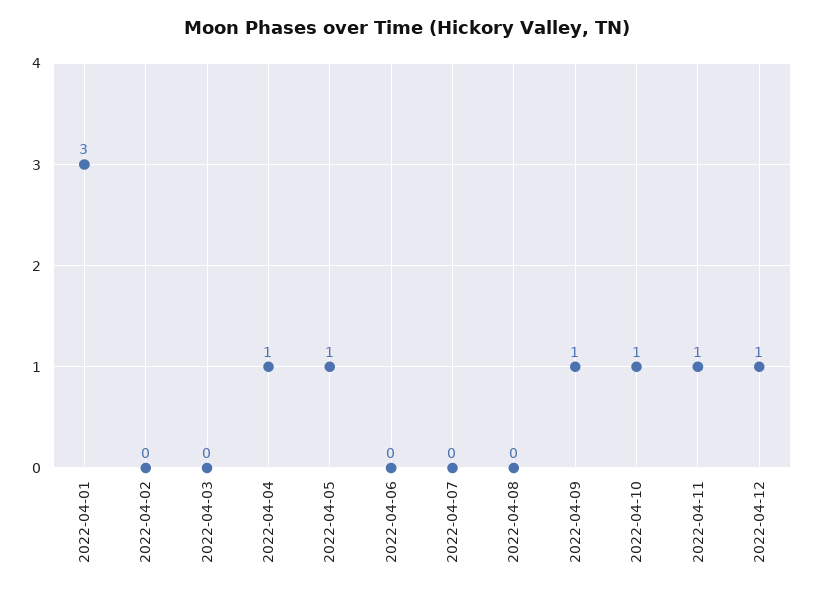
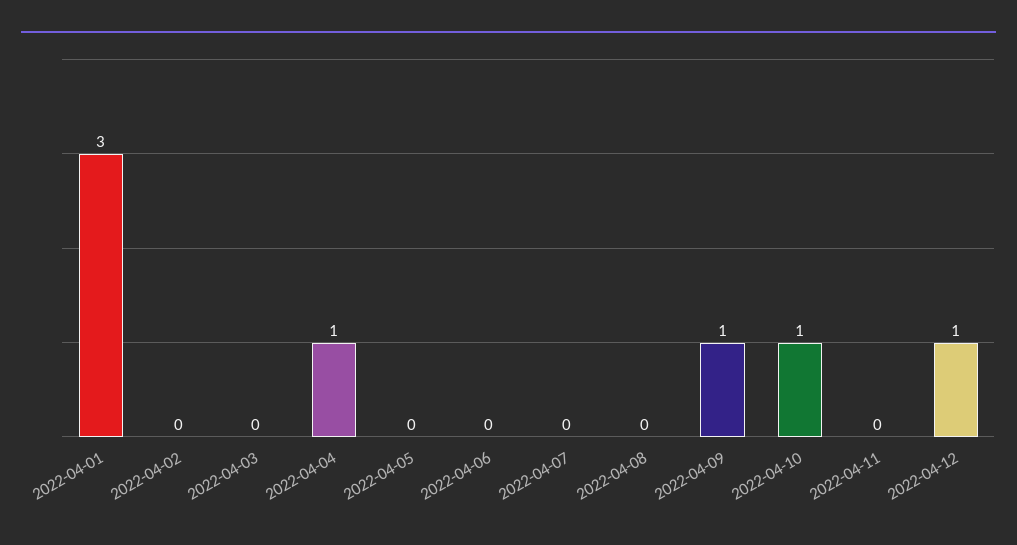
2022-04-05: 1 -> 0
2022-04-11: 1 -> 0

